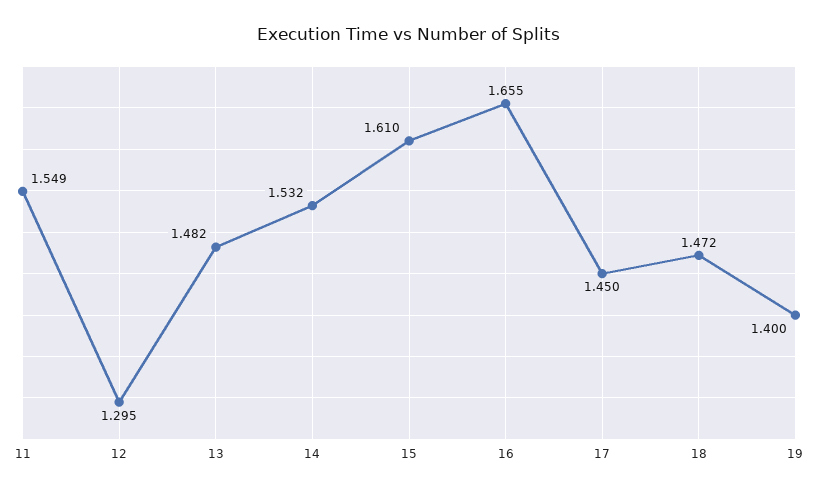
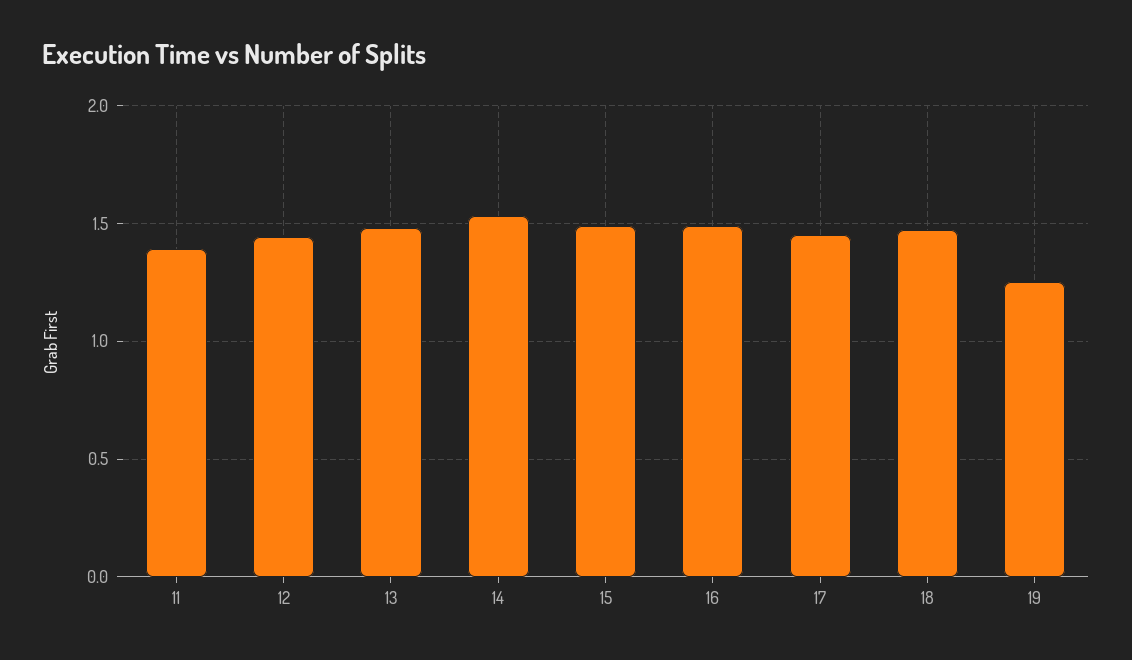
11: 1.549 -> 1.4
12: 1.295 -> 1.45
15: 1.61 -> 1.5
16: 1.655 -> 1.5
19: 1.4 -> 1.25

